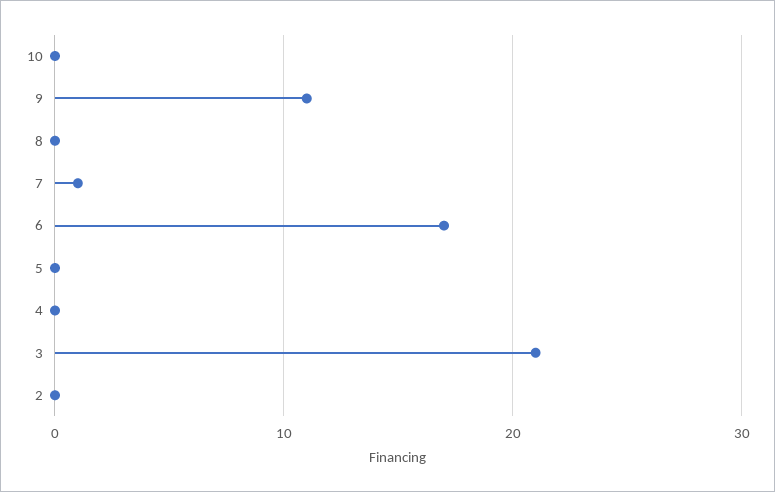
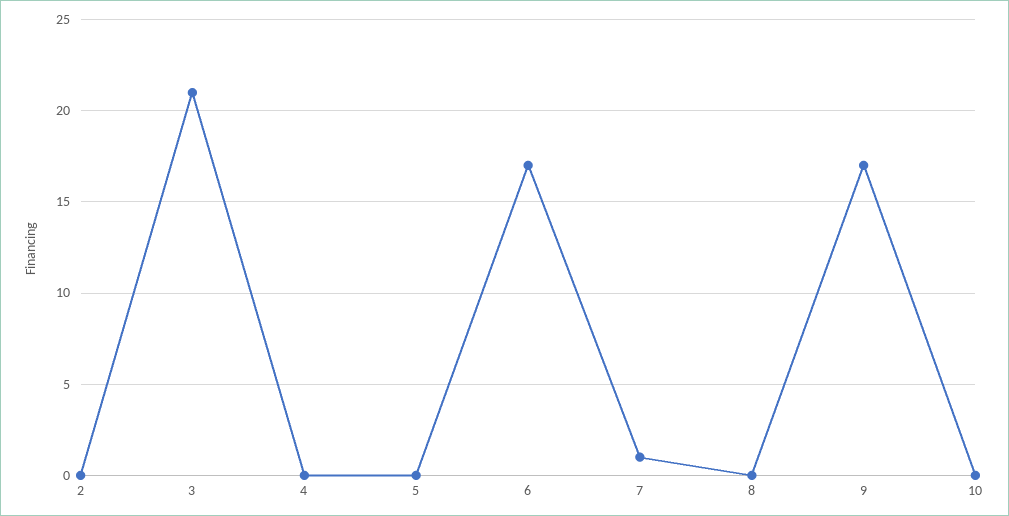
9: 11 -> 17

